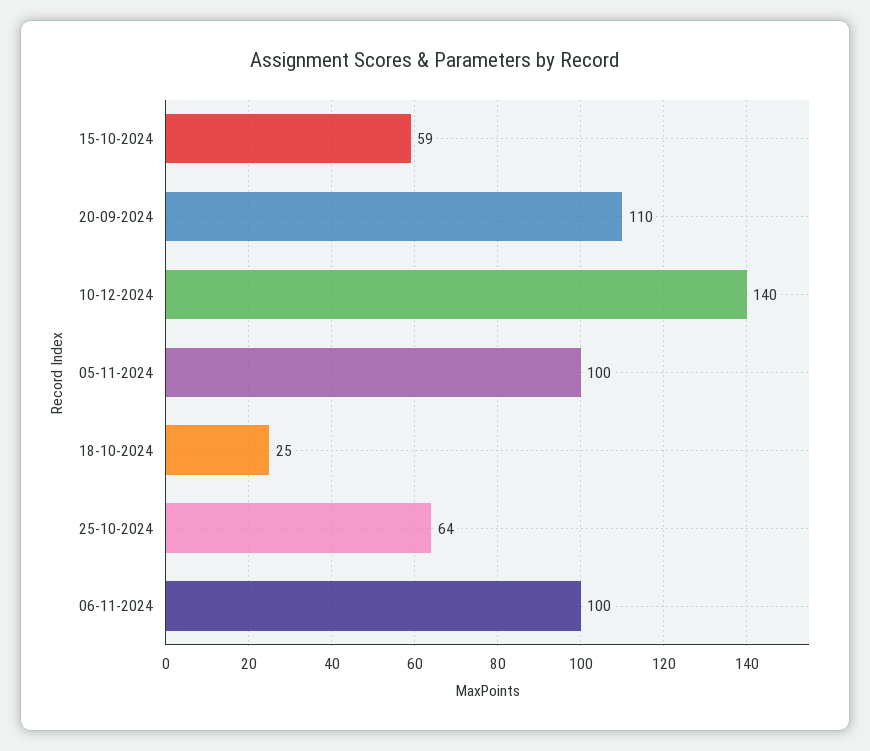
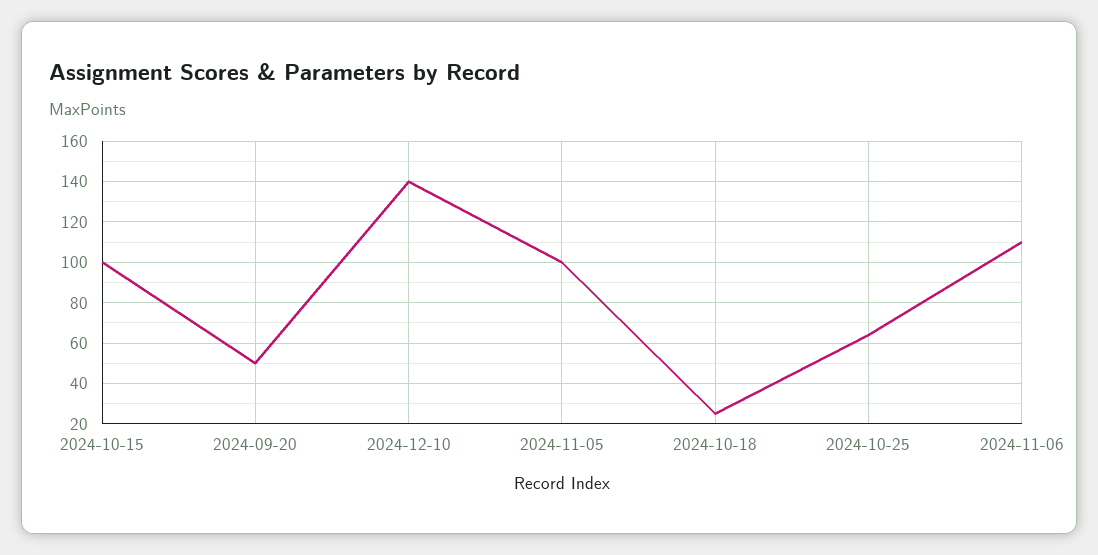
15-10-2024: 59 -> 100
20-09-2024: 110 -> 50
06-11-2024: 100 -> 110

